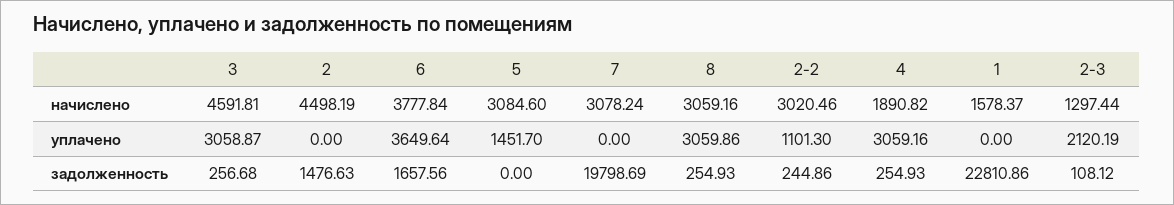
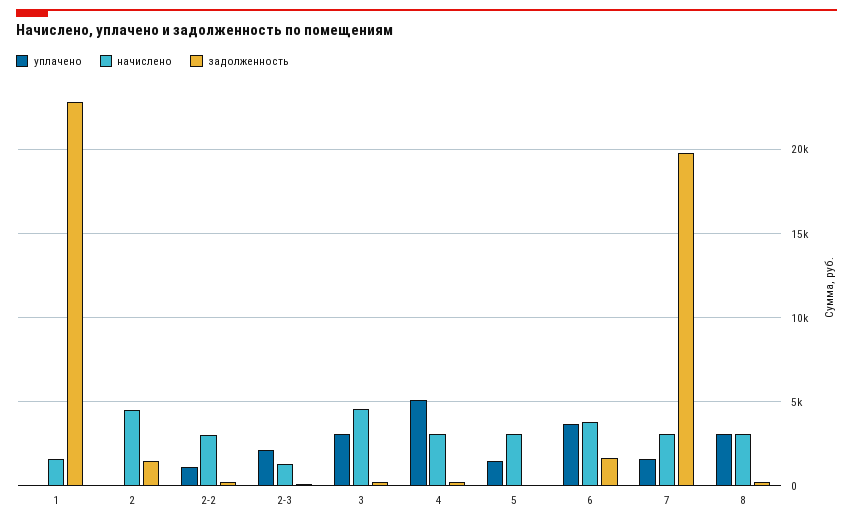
начислено, 4: 1890.82 -> 3000
уплачено, 7: 0 -> 1500
уплачено, 4: 3059.16 -> 5000

